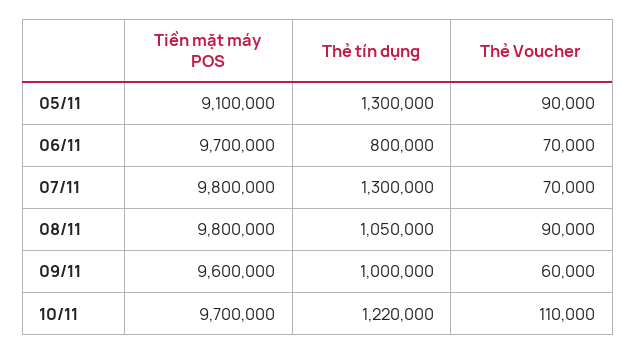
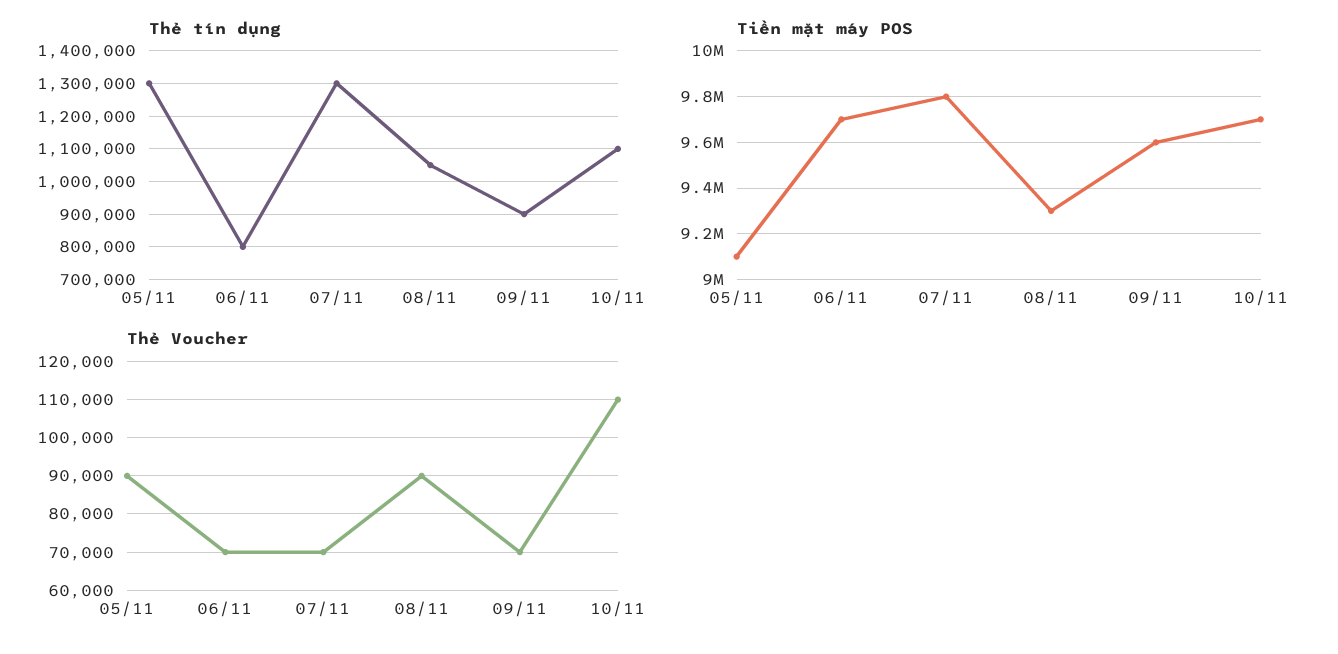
Tiền mặt máy POS, 08/11: 9800000 -> 9300000
Thẻ tín dụng, 09/11: 1000000 -> 900000
Thẻ Voucher, 09/11: 60000 -> 70000
Thẻ tín dụng, 10/11: 1220000 -> 1100000

